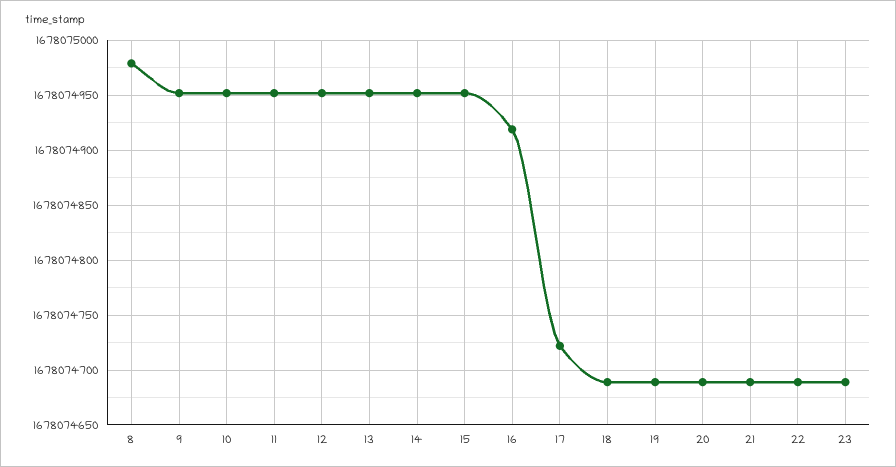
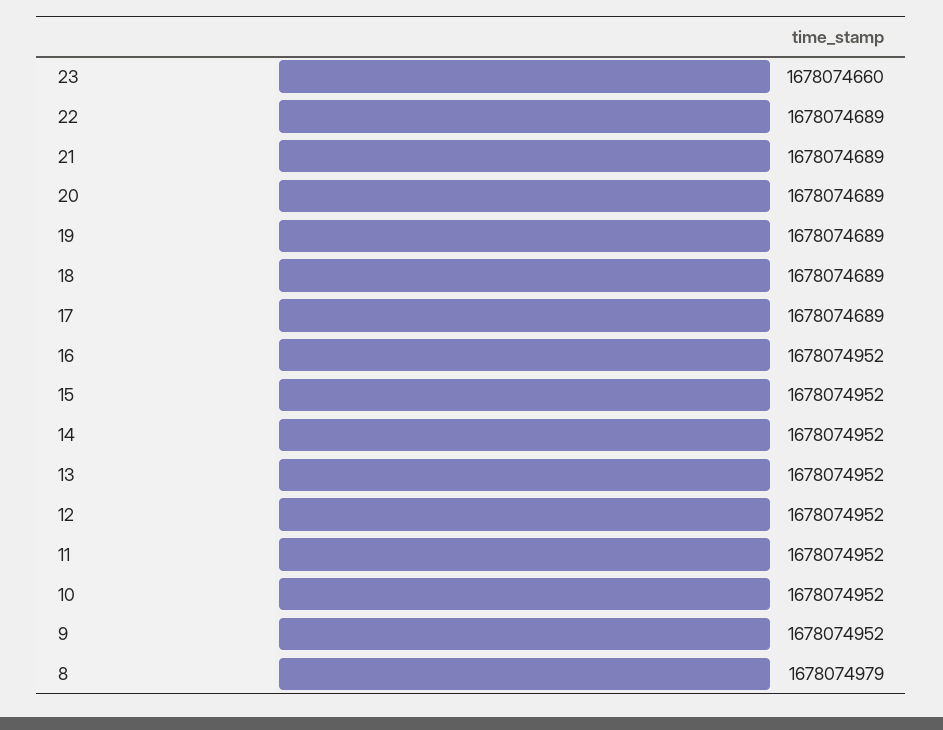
16: 1678074920 -> 1678074952
17: 1678074720 -> 1678074689
23: 1678074690 -> 1678074660

